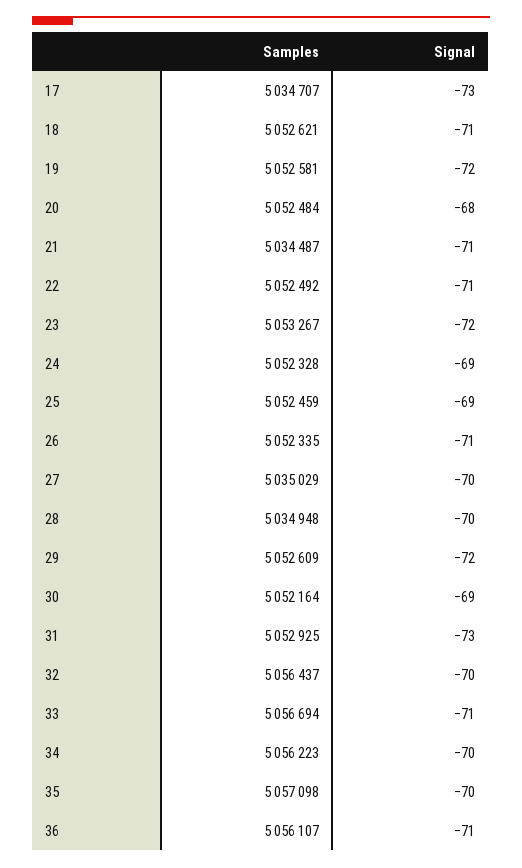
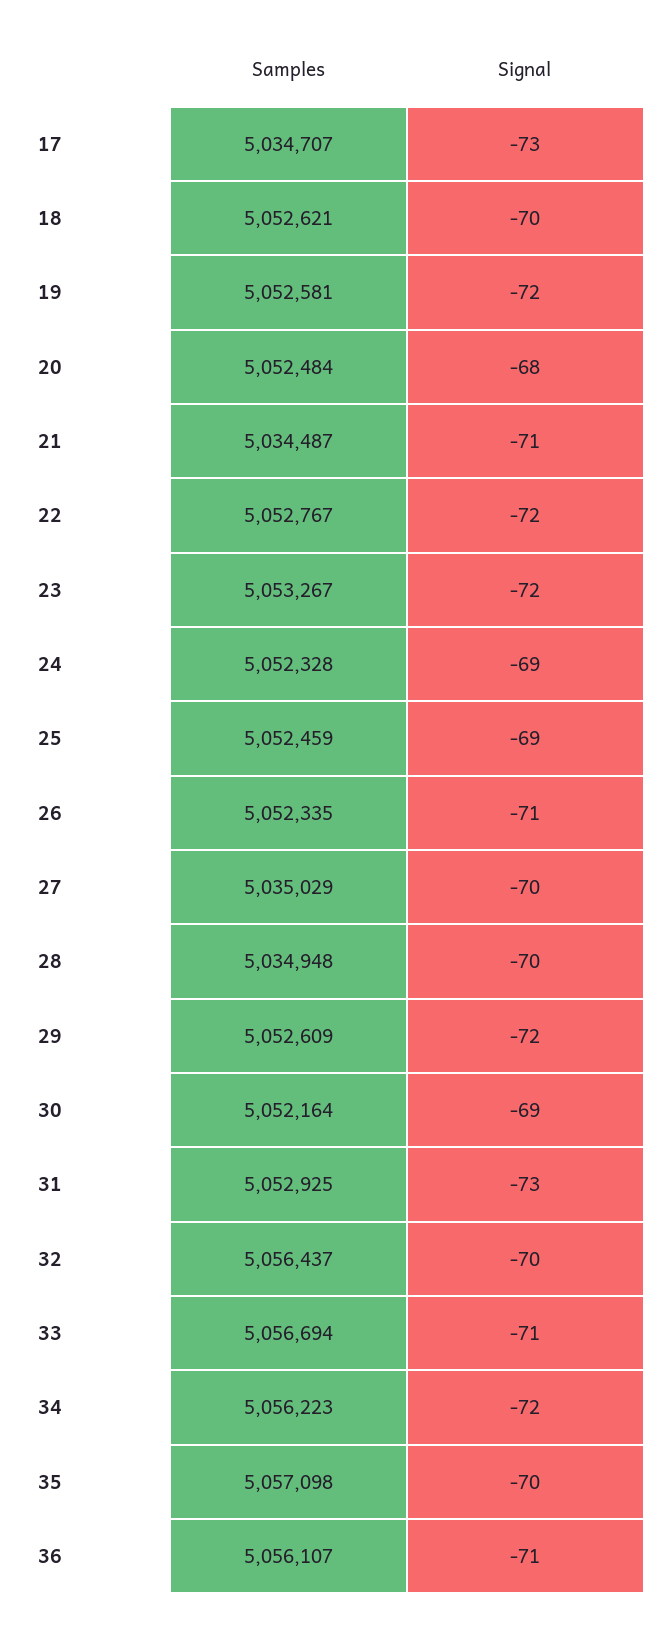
Signal, 18: -71 -> -70
Samples, 22: 5052492 -> 5052767
Signal, 22: -71 -> -72
Signal, 34: -70 -> -72

